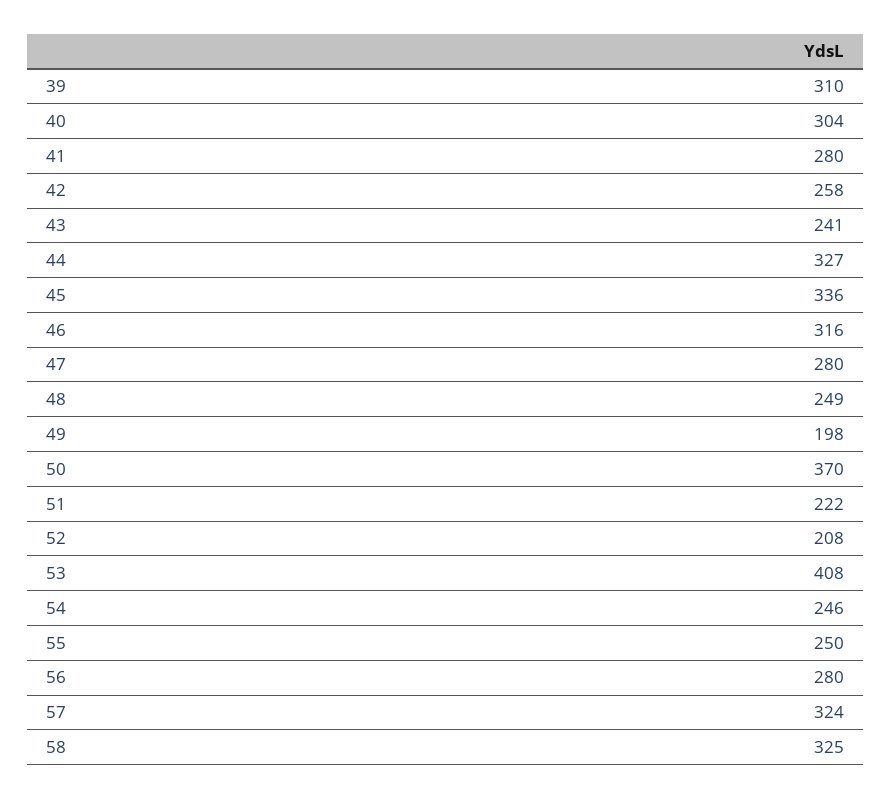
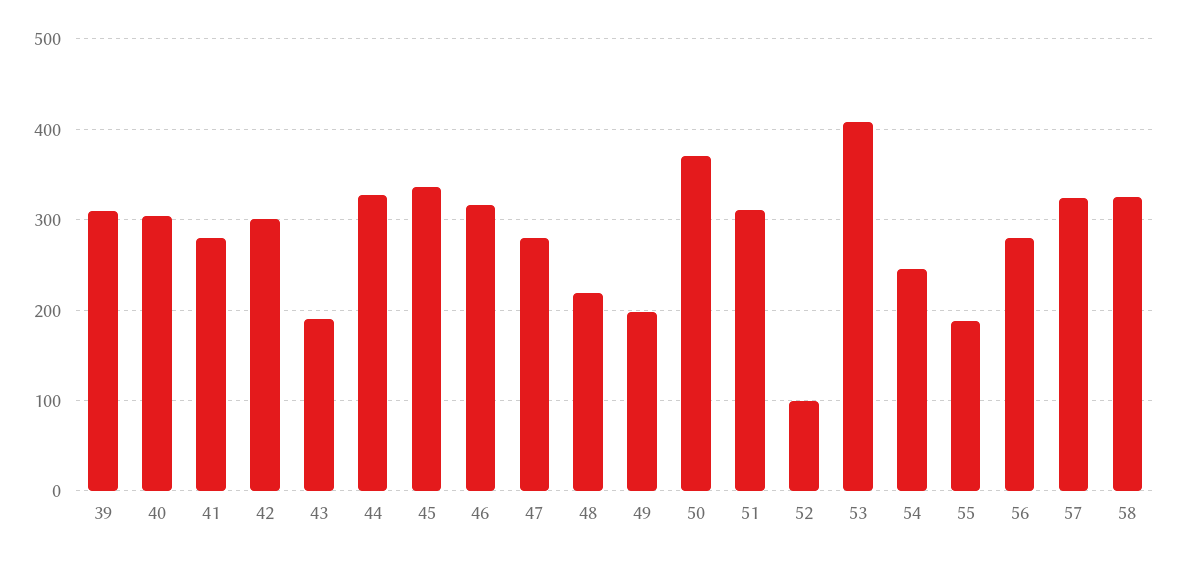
42: 258 -> 300
43: 241 -> 190
48: 249 -> 220
51: 222 -> 310
52: 208 -> 100
55: 250 -> 190

